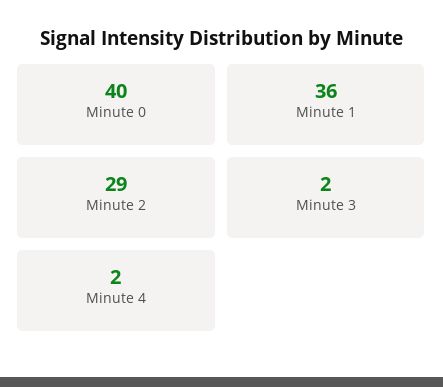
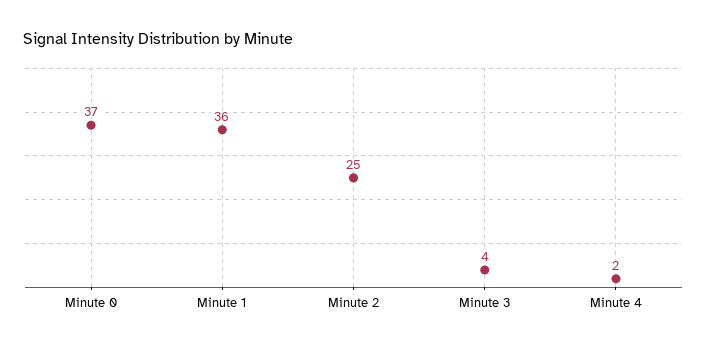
Minute 0: 40 -> 37
Minute 2: 29 -> 25
Minute 3: 2 -> 4

